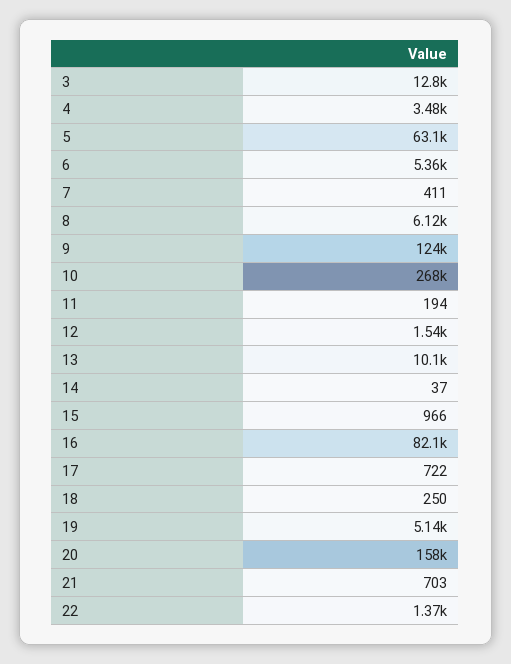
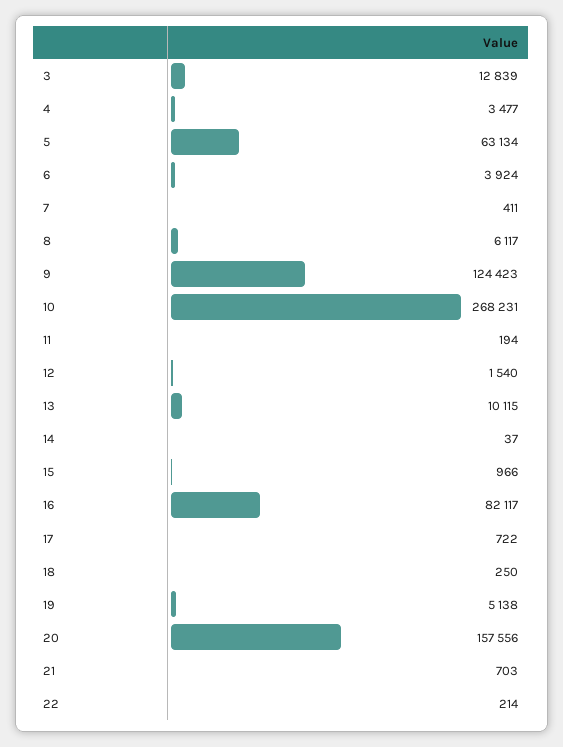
6: 5360 -> 3924
22: 1370 -> 214

